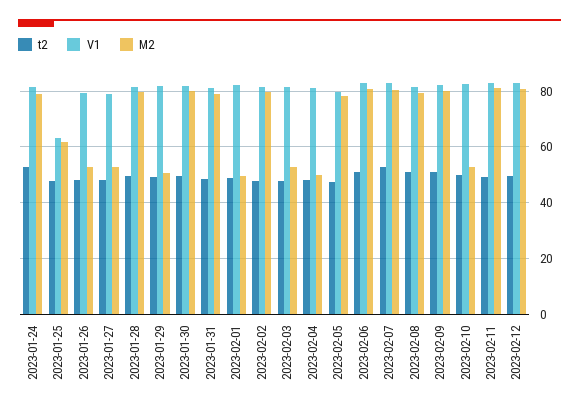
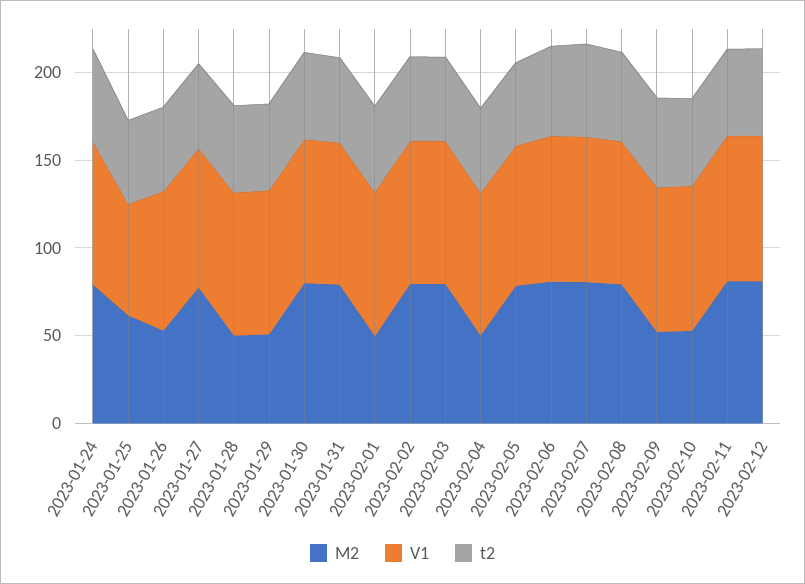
M2, 2023-01-27: 52.5 -> 80
M2, 2023-01-28: 80 -> 50
M2, 2023-02-03: 52.5 -> 80
M2, 2023-02-09: 80 -> 50

